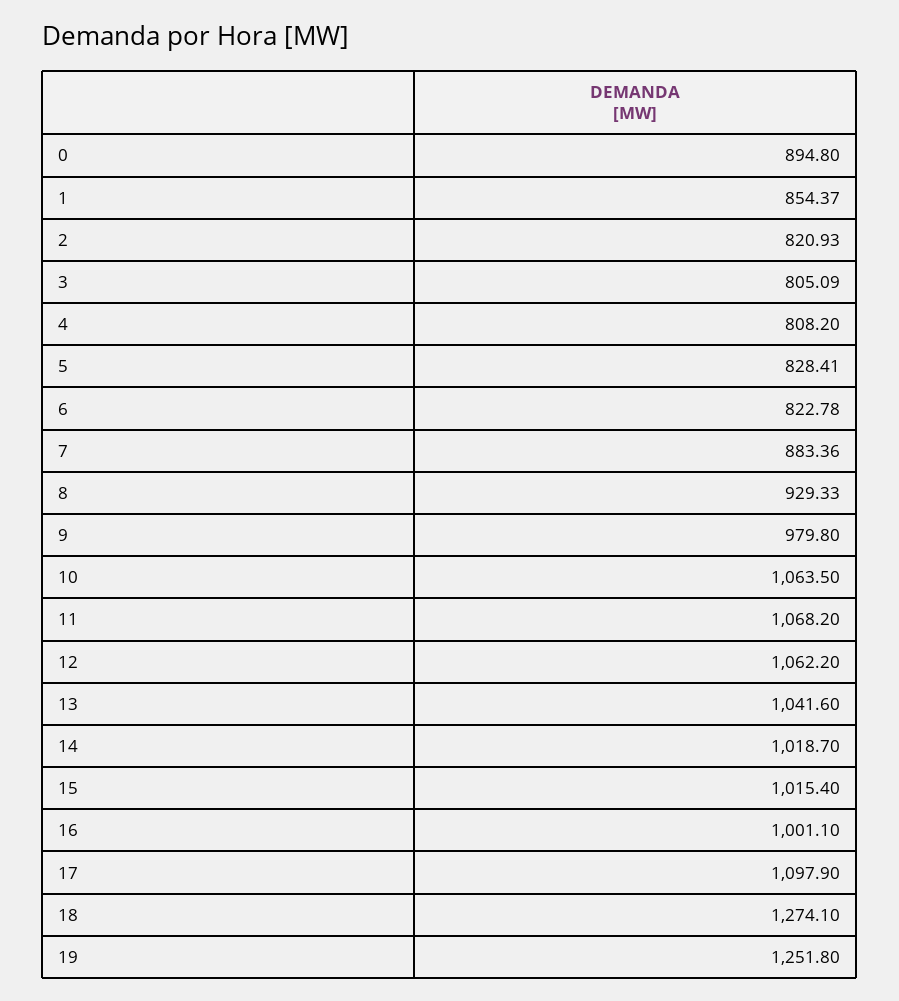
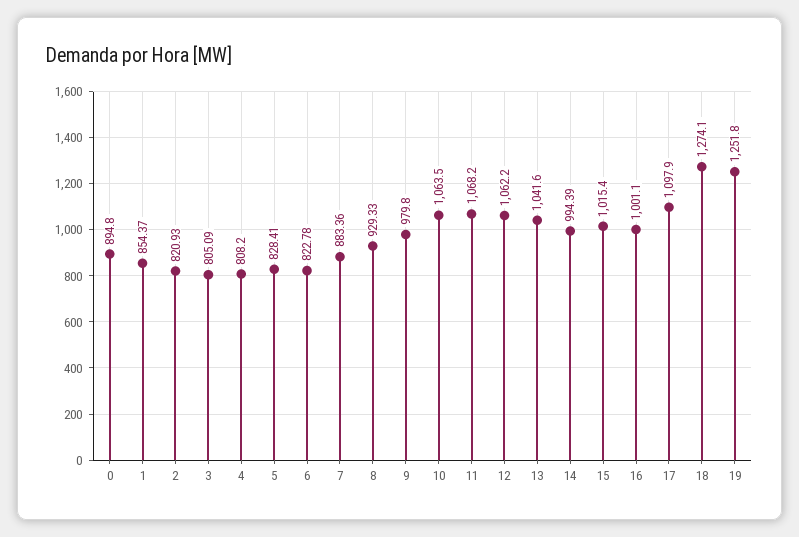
14: 1018.7 -> 994.39

